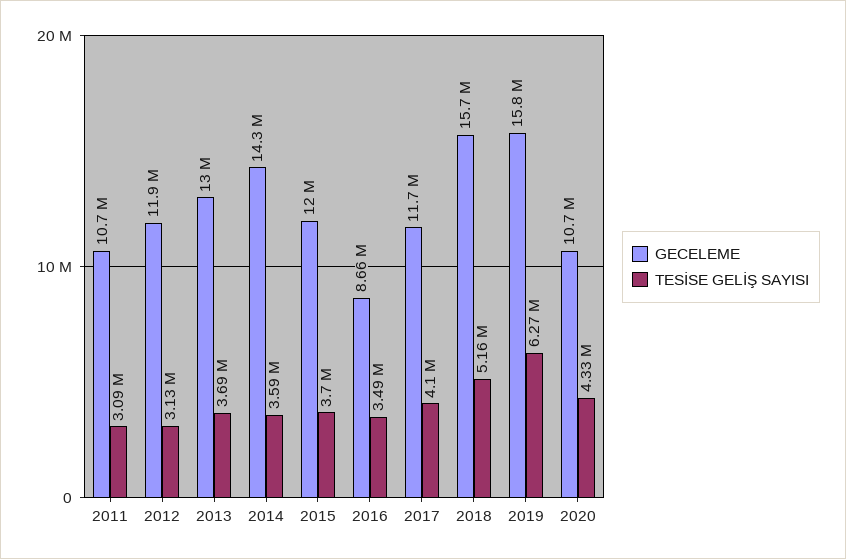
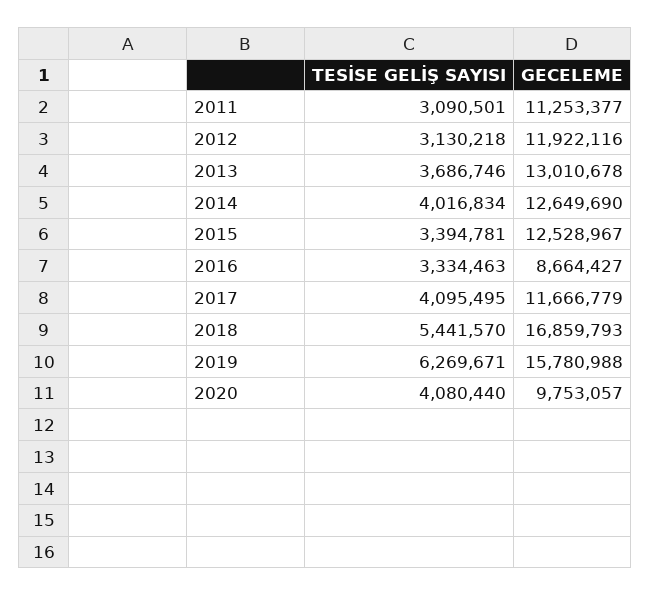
GECELEME, 2011: 10700000 -> 11253377
GECELEME, 2014: 14300000 -> 12649690
TESİSE GELİŞ SAYISI, 2014: 3590000 -> 4016834
GECELEME, 2015: 12000000 -> 12528967
TESİSE GELİŞ SAYISI, 2015: 3700000 -> 3394781
TESİSE GELİŞ SAYISI, 2016: 3490000 -> 3334463
GECELEME, 2018: 15700000 -> 16859793
TESİSE GELİŞ SAYISI, 2018: 5160000 -> 5441570
GECELEME, 2020: 10700000 -> 9753057
TESİSE GELİŞ SAYISI, 2020: 4330000 -> 4080440

